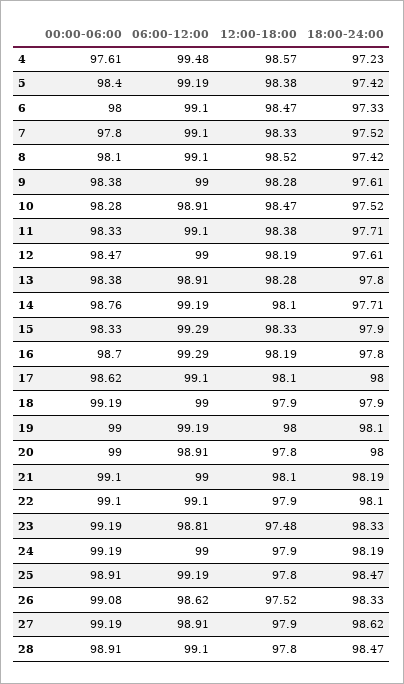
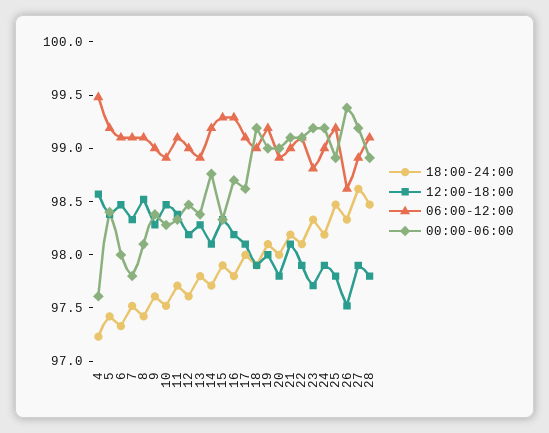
12:00-18:00, 23: 97.48 -> 97.7
00:00-06:00, 26: 99.08 -> 99.4

